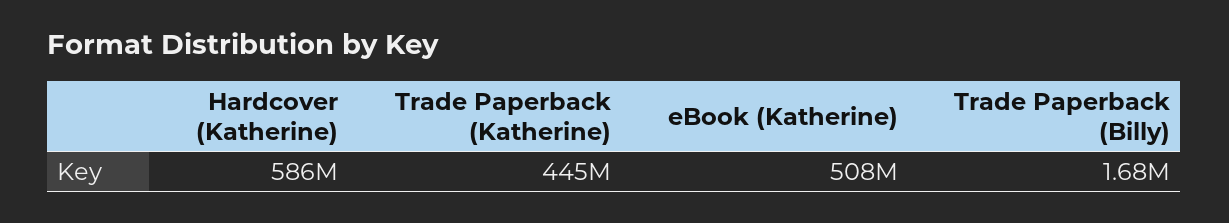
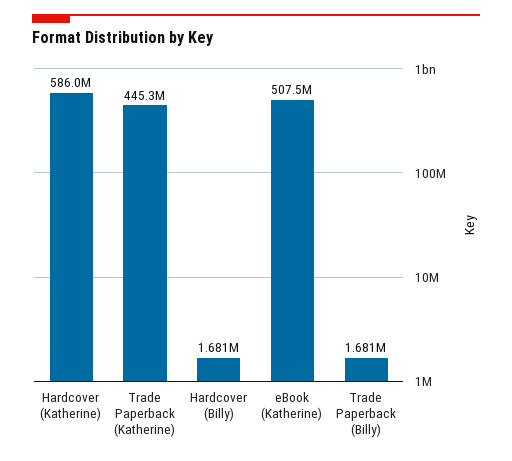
Hardcover (Billy): none -> 1681000

